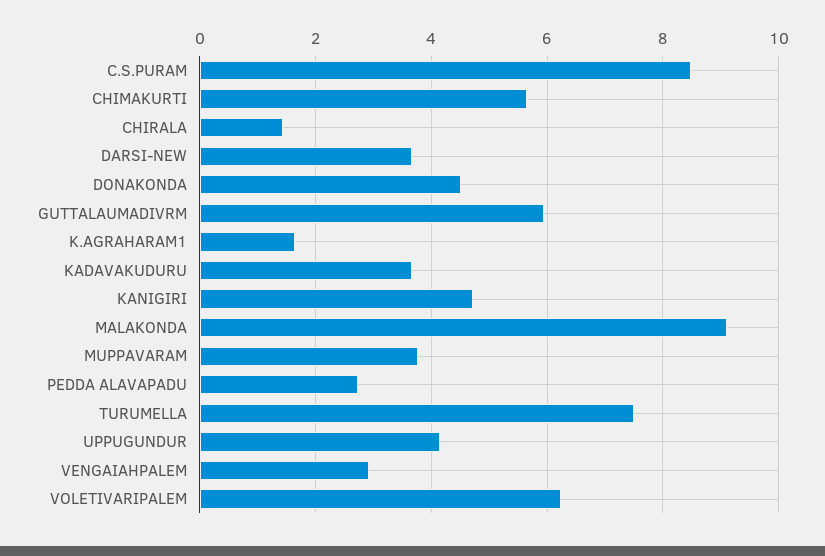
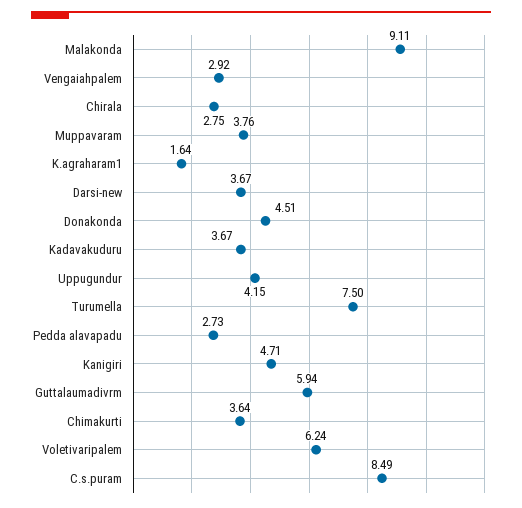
CHIMAKURTI: 5.6 -> 3.64
CHIRALA: 1.4 -> 2.75

